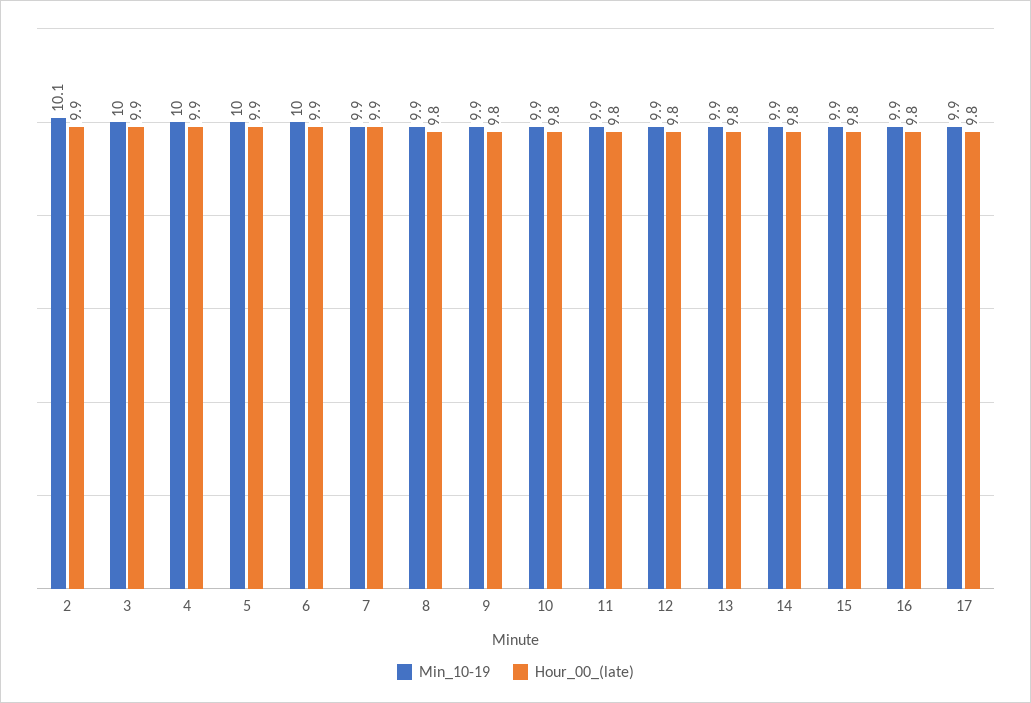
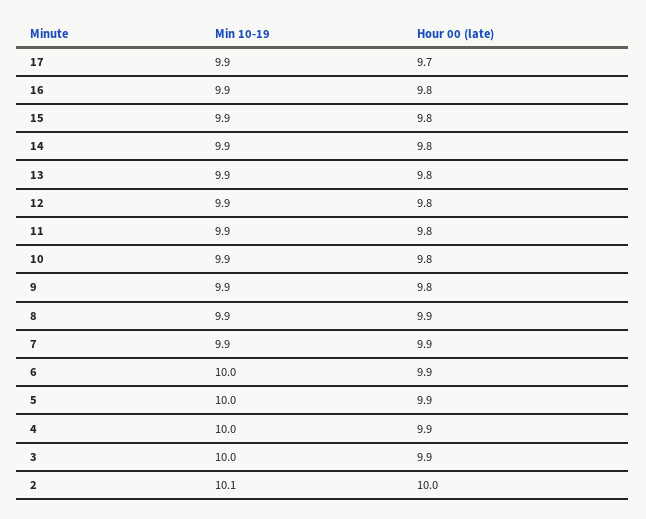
Hour_00_(late), 2: 9.9 -> 10
Hour_00_(late), 8: 9.8 -> 9.9
Hour_00_(late), 17: 9.8 -> 9.7

